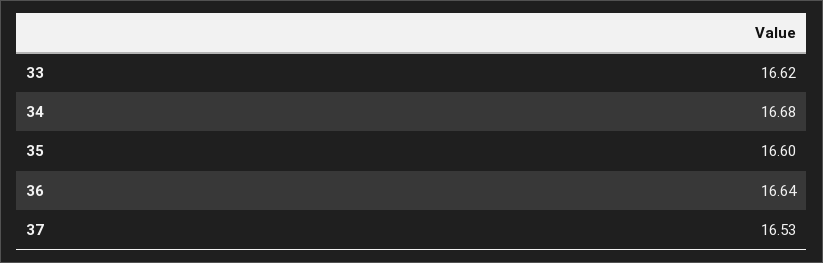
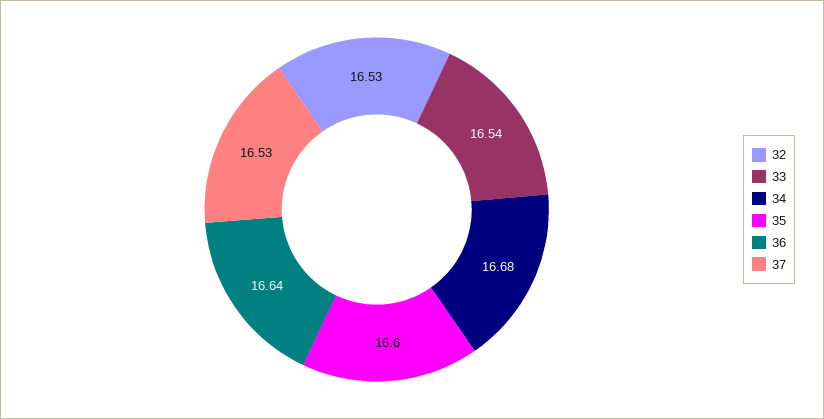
33: 16.62 -> 16.54
32: none -> 16.53

